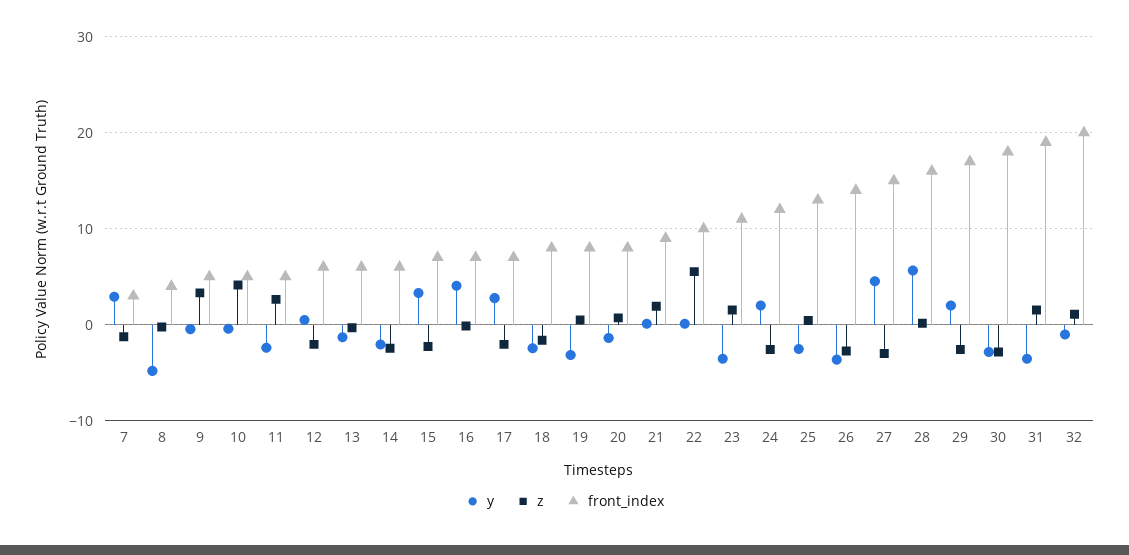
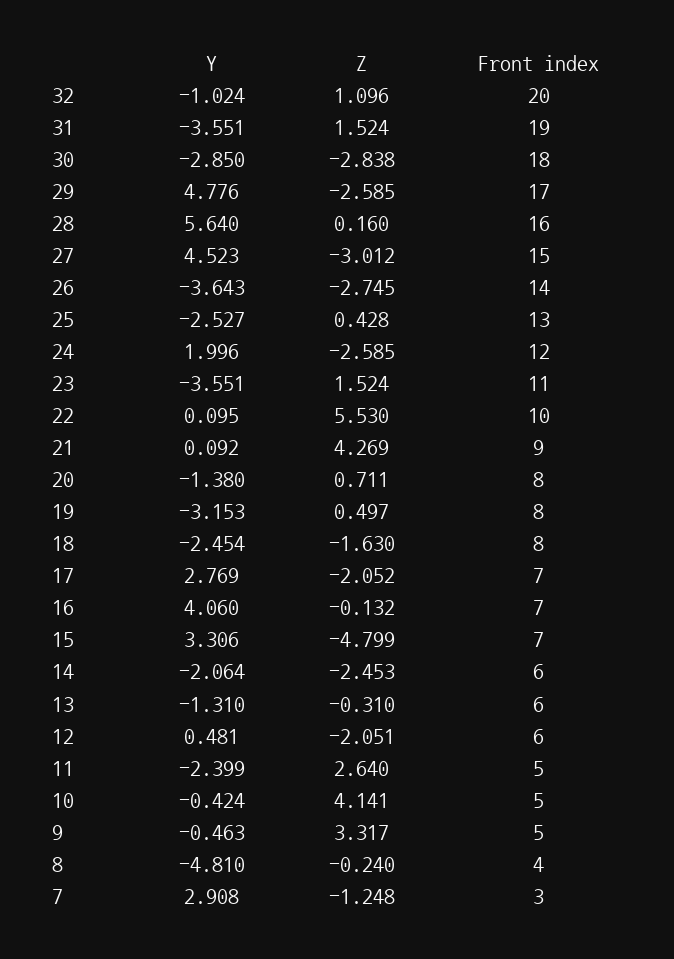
z, 15: -2 -> -4.799
z, 21: 2 -> 4.269
y, 29: 2 -> 4.776

